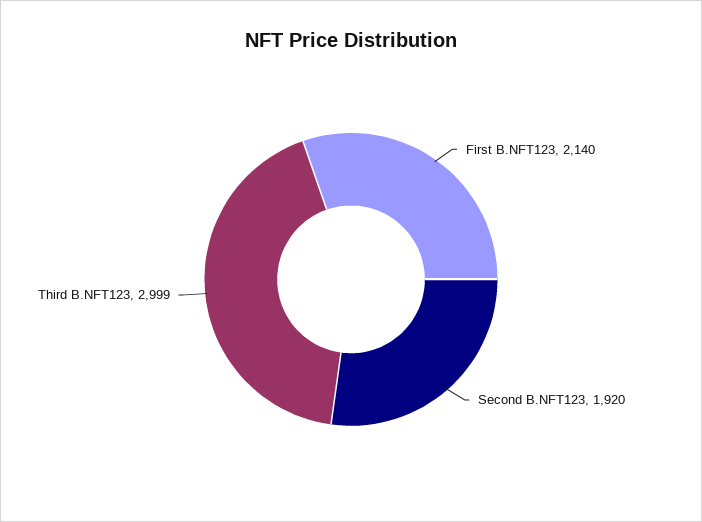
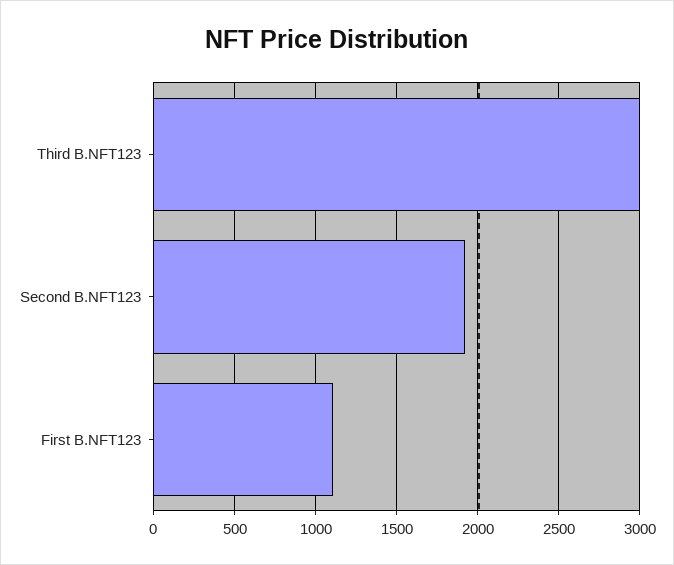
First B.NFT123: 2140 -> 1100

